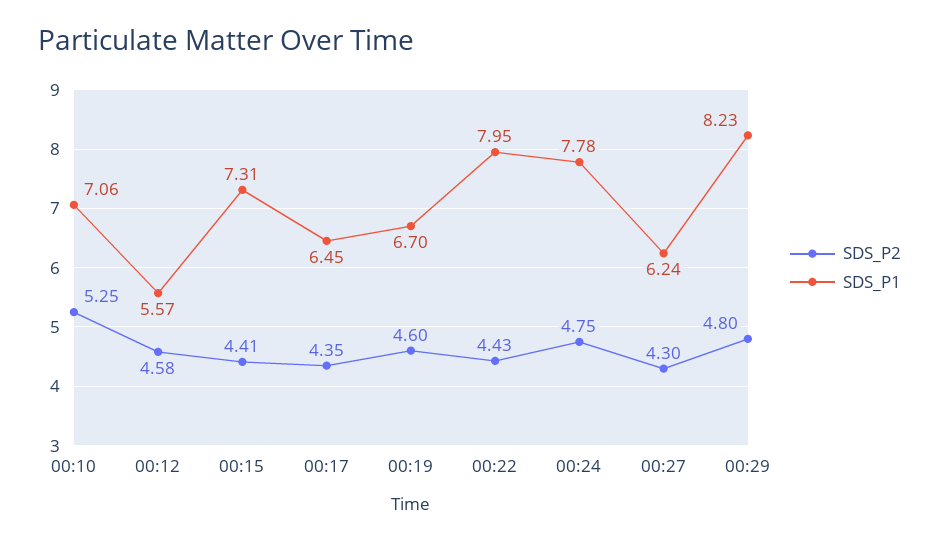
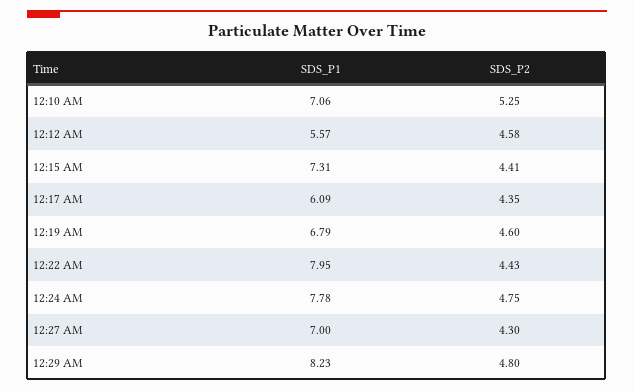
SDS_P1, 00:17: 6.45 -> 6.09
SDS_P1, 00:19: 6.7 -> 6.79
SDS_P1, 00:27: 6.24 -> 7

